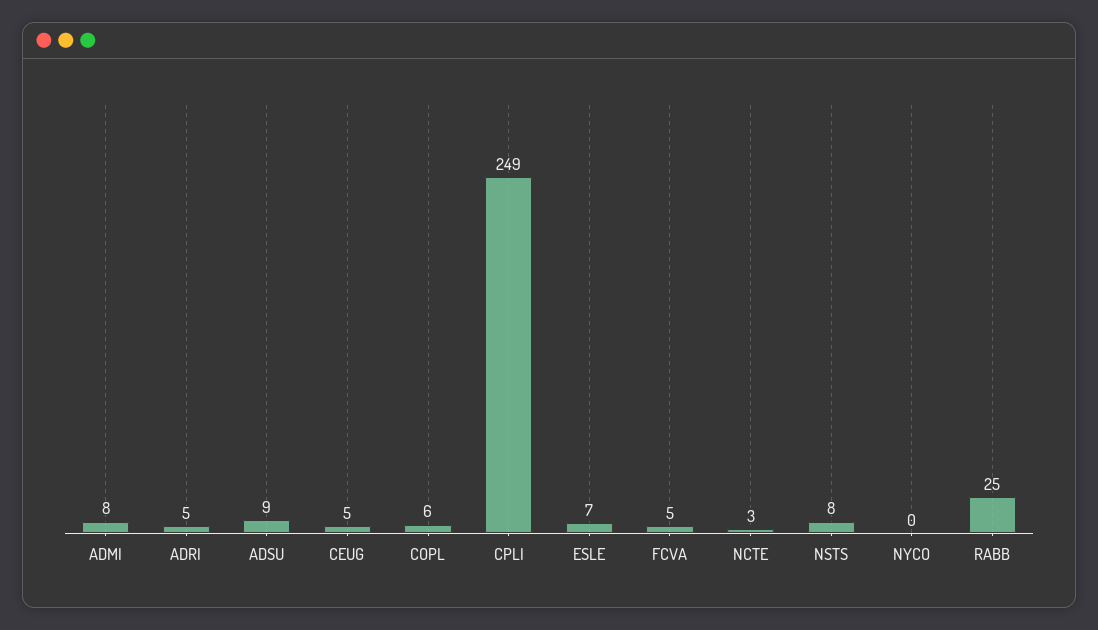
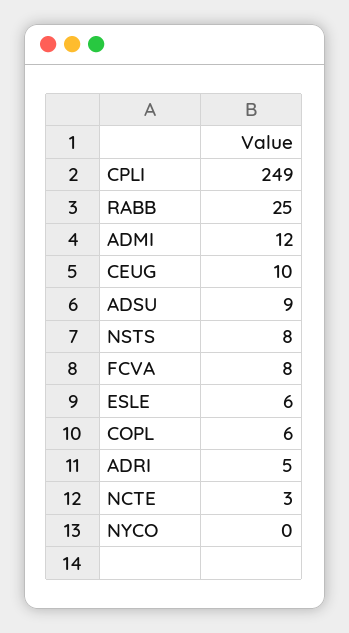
ADMI: 8 -> 12
CEUG: 5 -> 10
ESLE: 7 -> 6
FCVA: 5 -> 8

